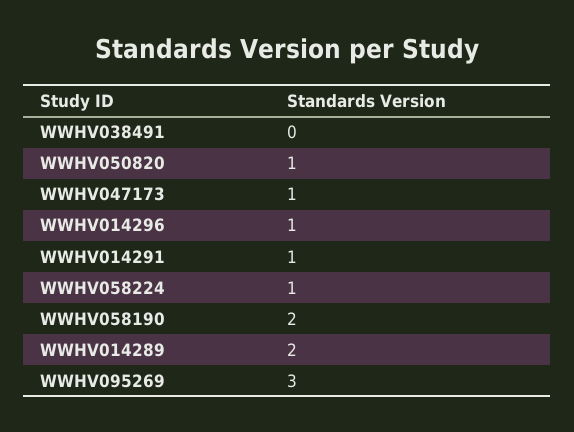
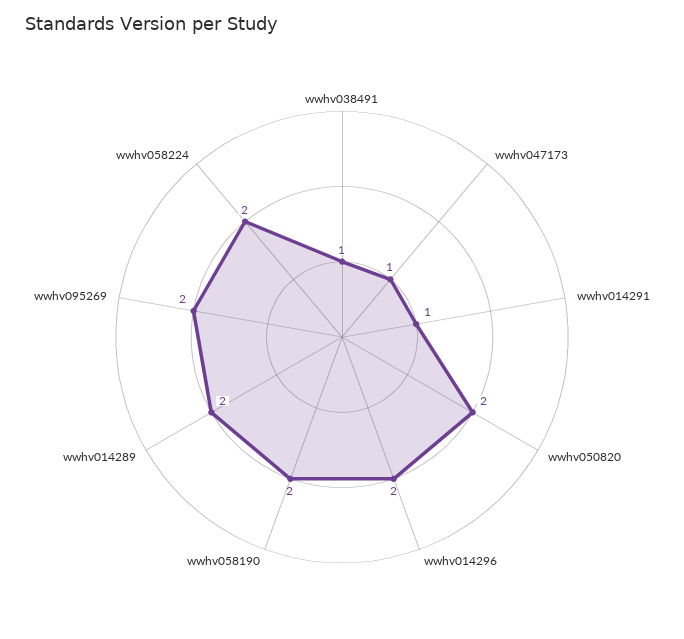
WWHV038491: 0 -> 1
WWHV050820: 1 -> 2
WWHV014296: 1 -> 2
WWHV058224: 1 -> 2
WWHV095269: 3 -> 2

